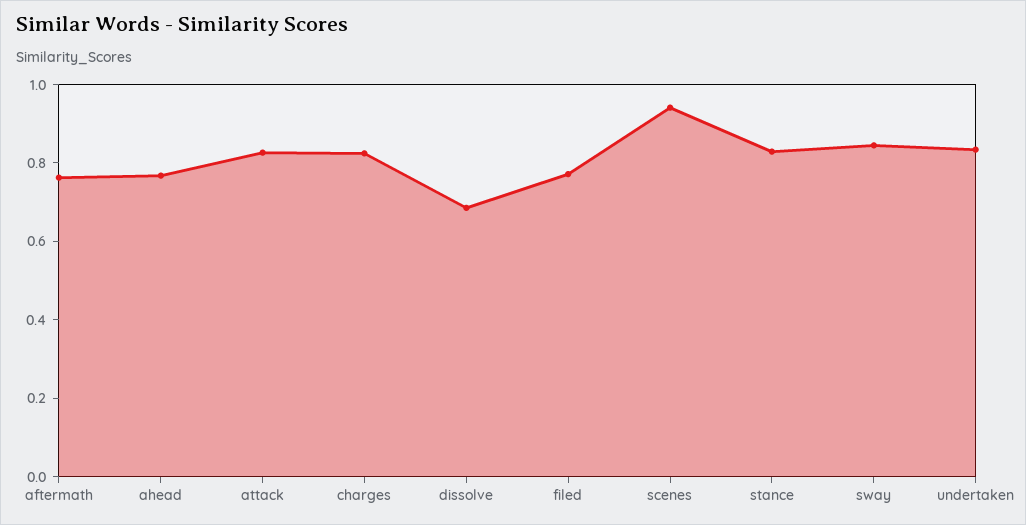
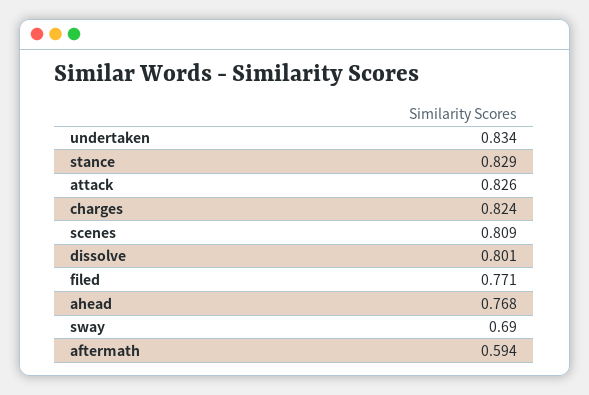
aftermath: 0.75 -> 0.594
dissolve: 0.7 -> 0.801
scenes: 0.95 -> 0.809
sway: 0.85 -> 0.69

